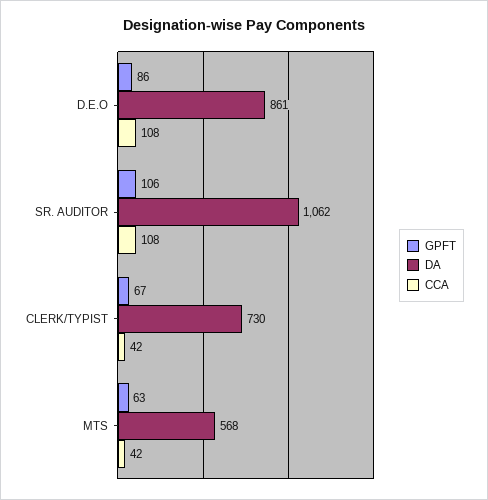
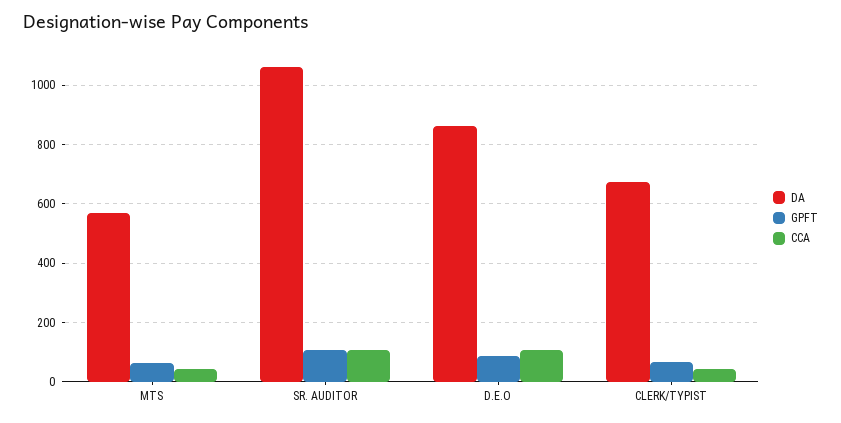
DA, CLERK/TYPIST: 730 -> 675

